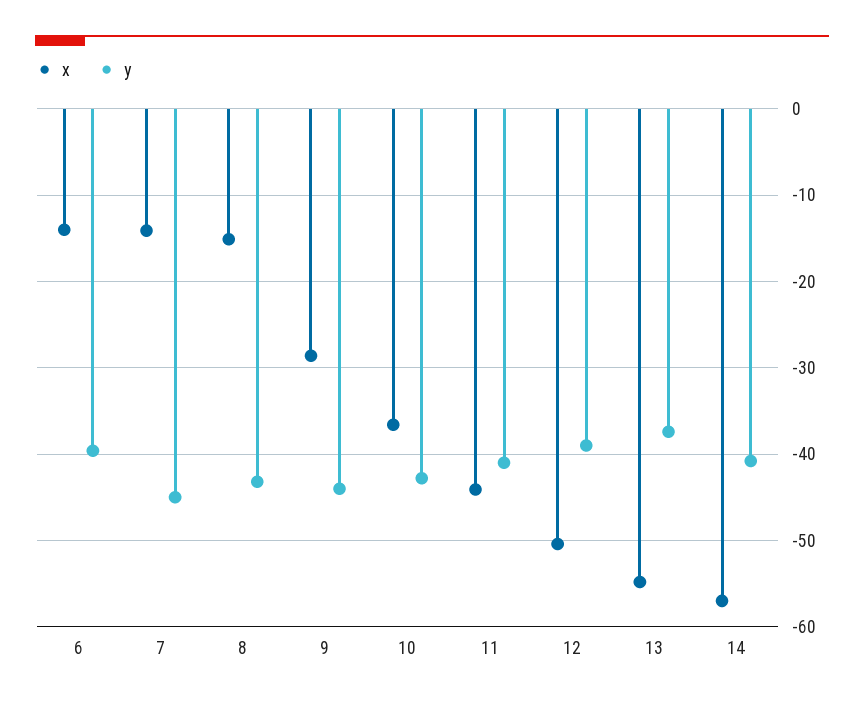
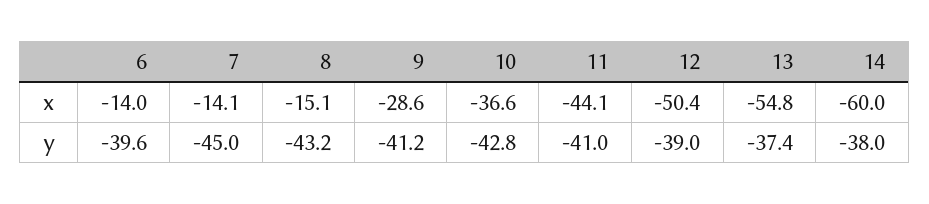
y, 9: -44 -> -41.2
x, 14: -57 -> -60
y, 14: -41 -> -38

